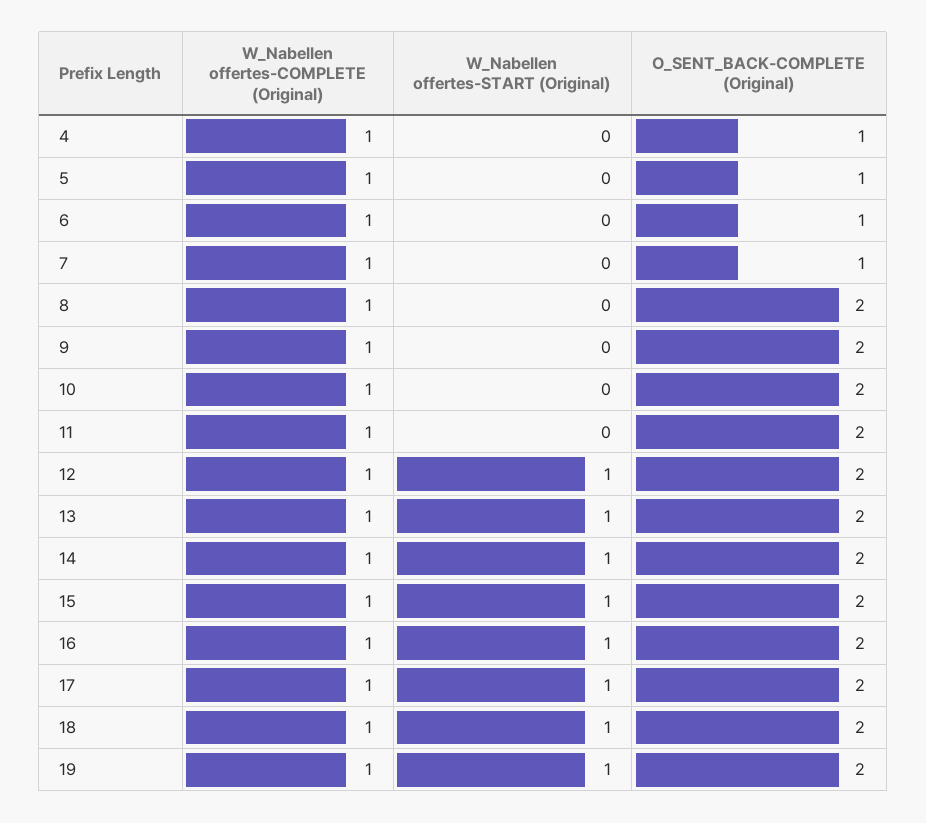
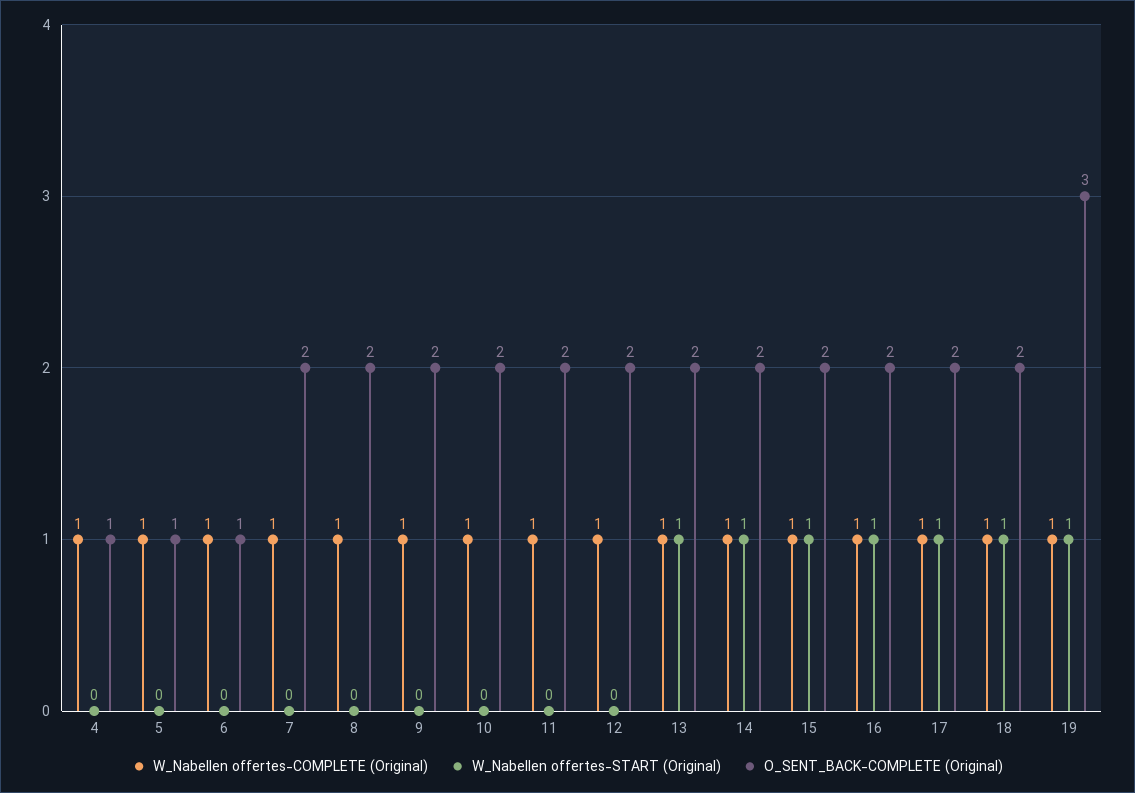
O_SENT_BACK-COMPLETE (Original), 7: 1 -> 2
W_Nabellen offertes-START (Original), 12: 1 -> 0
O_SENT_BACK-COMPLETE (Original), 19: 2 -> 3

